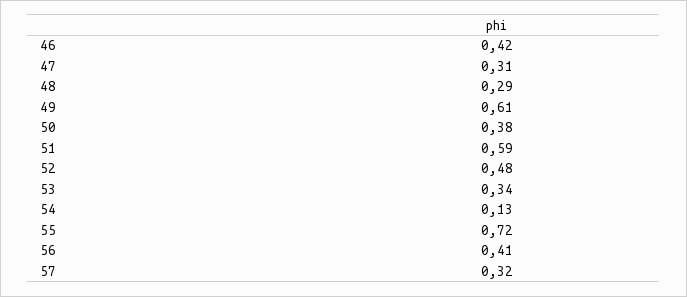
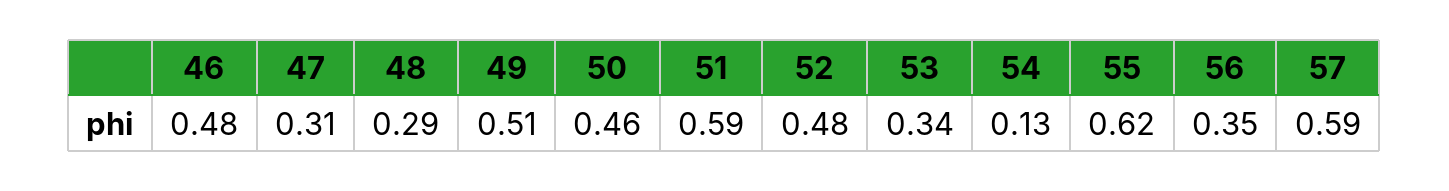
46: 0.42 -> 0.48
49: 0.61 -> 0.51
50: 0.38 -> 0.46
55: 0.72 -> 0.62
56: 0.41 -> 0.35
57: 0.32 -> 0.59

